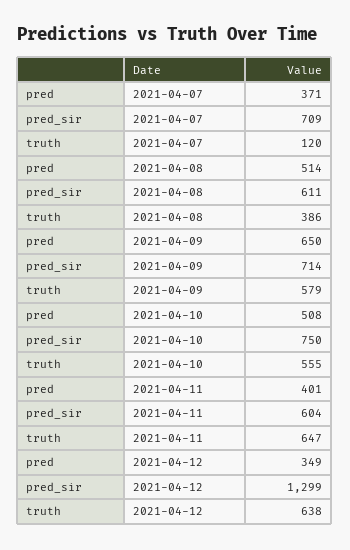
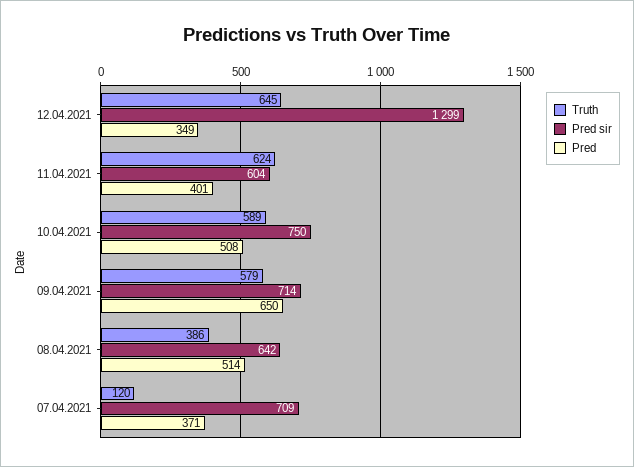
pred_sir, 2021-04-08: 611 -> 642
truth, 2021-04-10: 555 -> 589
truth, 2021-04-11: 647 -> 624
truth, 2021-04-12: 638 -> 645

